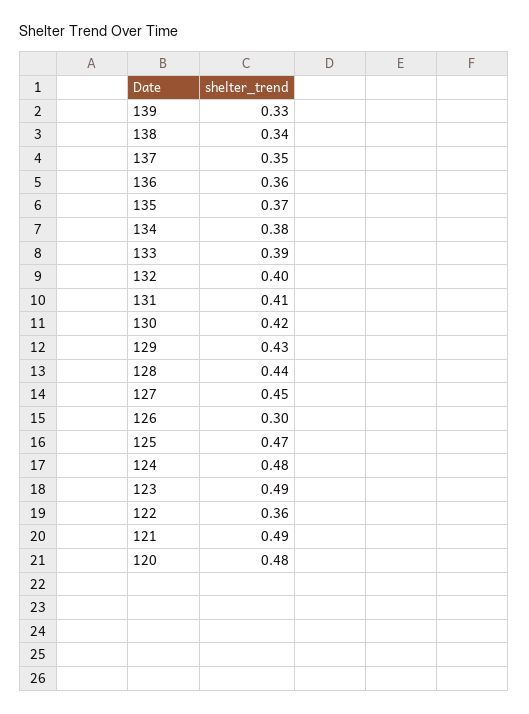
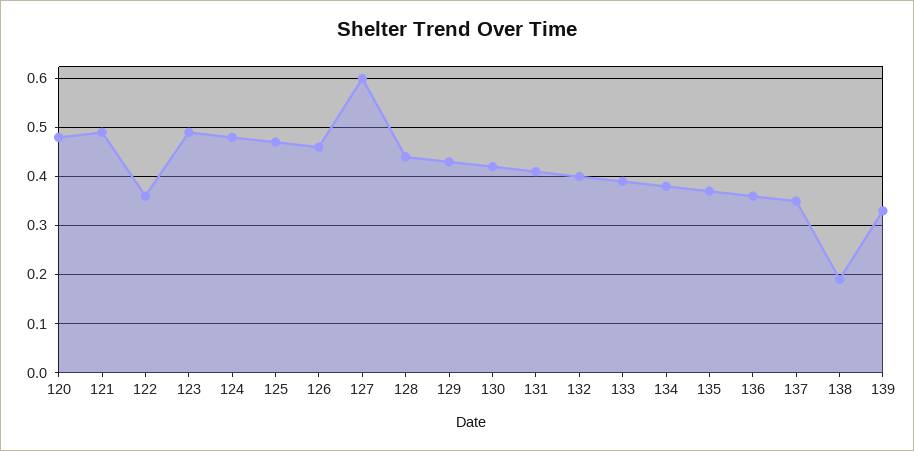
138: 0.34 -> 0.2
127: 0.45 -> 0.6
126: 0.3 -> 0.45

